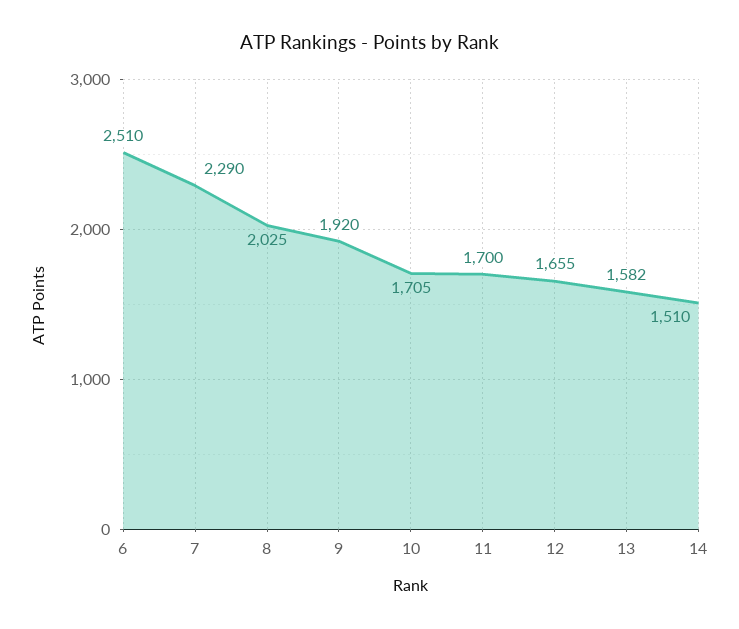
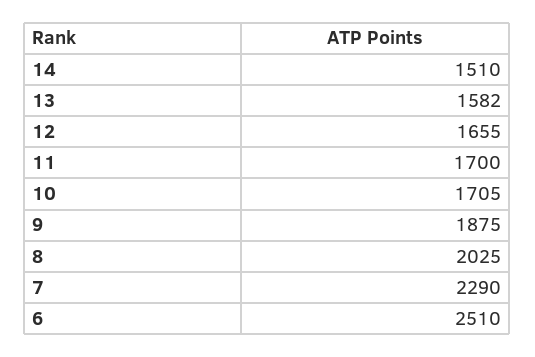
9: 1920 -> 1875

